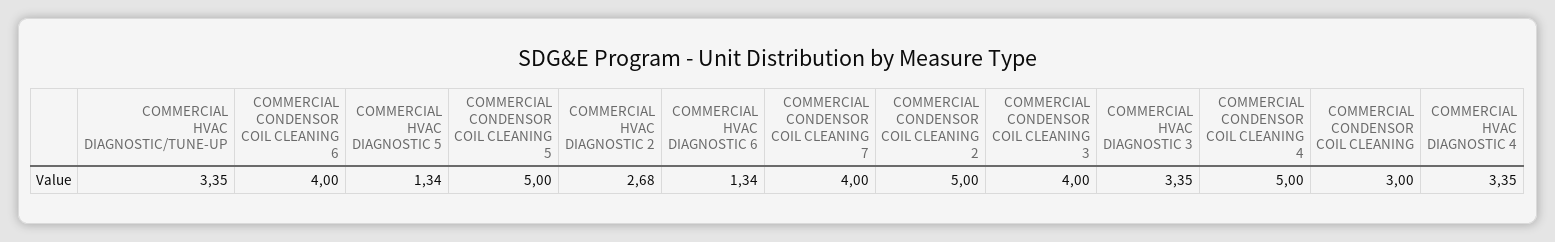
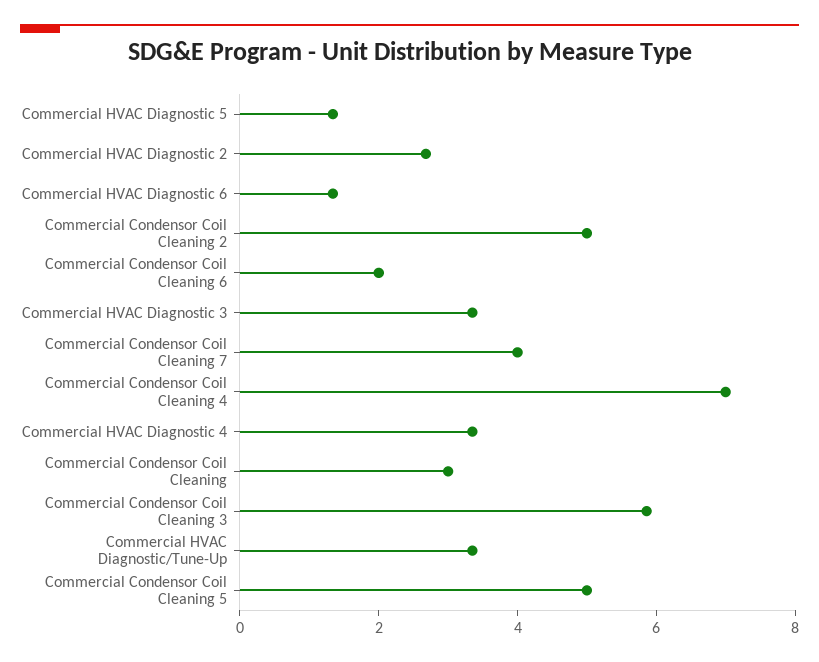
COMMERCIAL CONDENSOR COIL CLEANING 6: 4 -> 2
COMMERCIAL CONDENSOR COIL CLEANING 3: 4 -> 6
COMMERCIAL CONDENSOR COIL CLEANING 4: 5 -> 7

